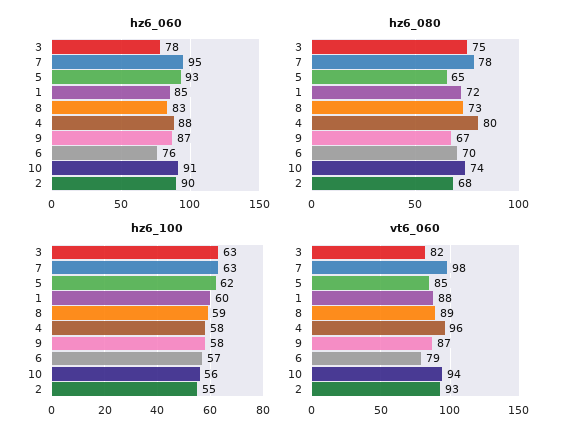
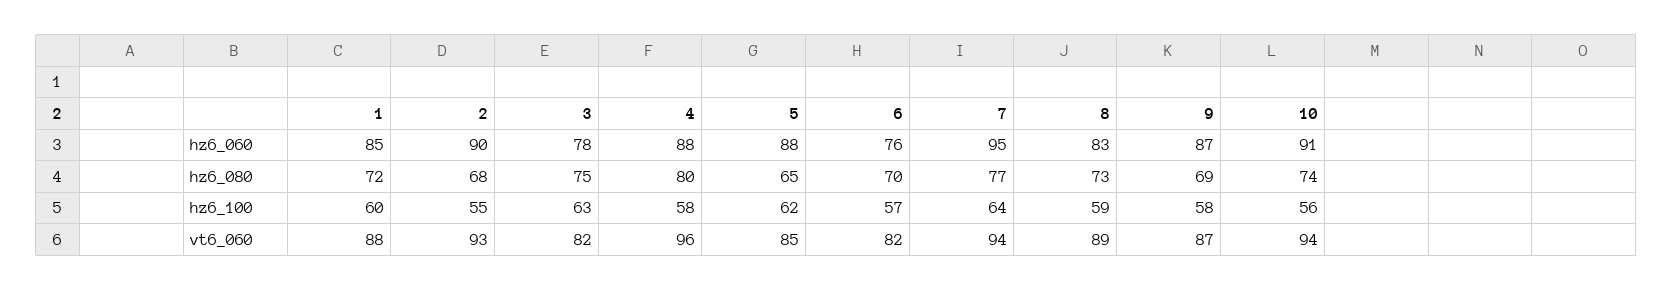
hz6_060, 5: 93 -> 88
hz6_080, 7: 78 -> 77
hz6_080, 9: 67 -> 69
hz6_100, 7: 63 -> 64
vt6_060, 7: 98 -> 94
vt6_060, 6: 79 -> 82

